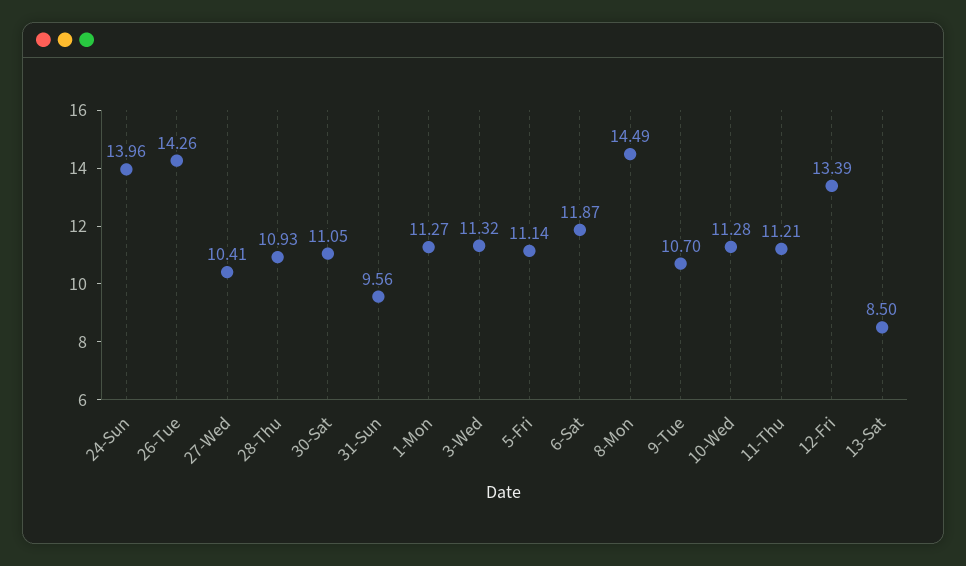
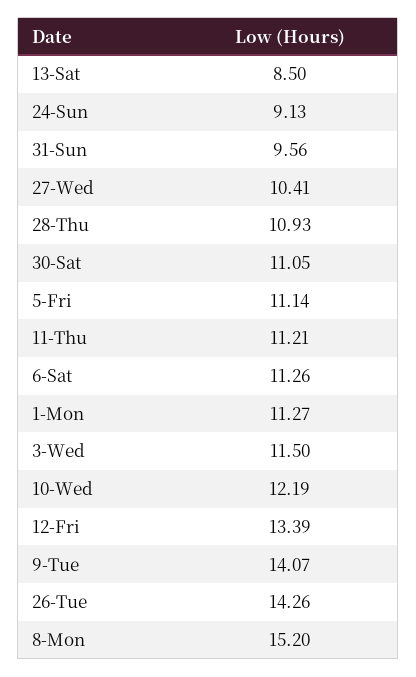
24-Sun: 13.96 -> 9.13
3-Wed: 11.32 -> 11.5
6-Sat: 11.87 -> 11.26
8-Mon: 14.49 -> 15.2
9-Tue: 10.7 -> 14.07
10-Wed: 11.28 -> 12.19

